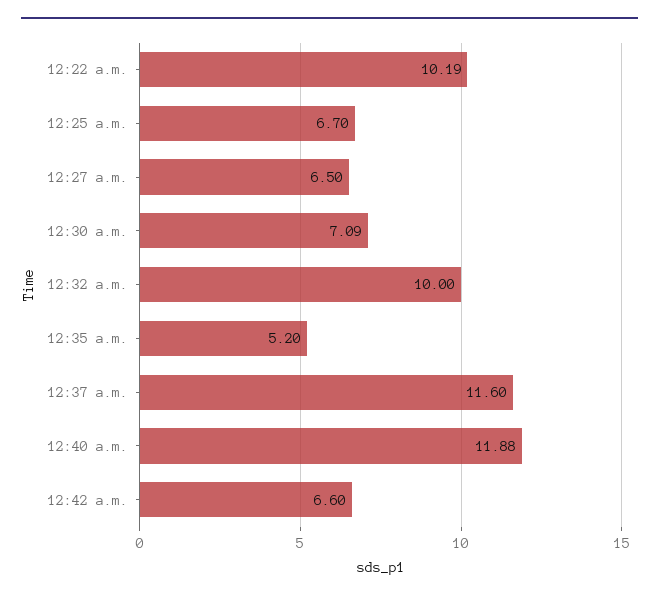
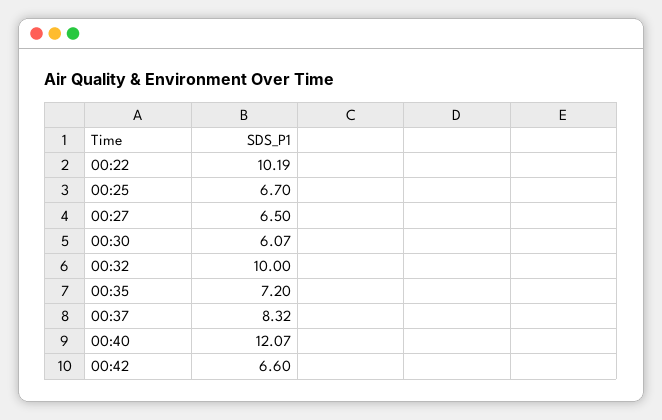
12:30 a.m.: 7.09 -> 6.07
12:35 a.m.: 5.2 -> 7.2
12:37 a.m.: 11.6 -> 8.32
12:40 a.m.: 11.88 -> 12.07

